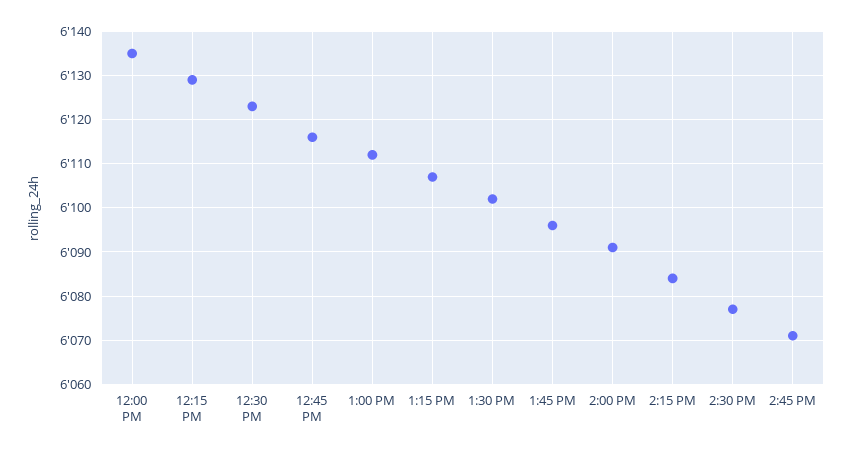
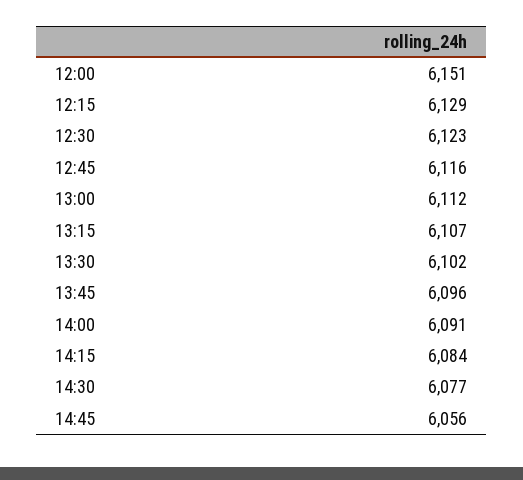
12:00 PM: 6135 -> 6151
2:45 PM: 6070 -> 6056

